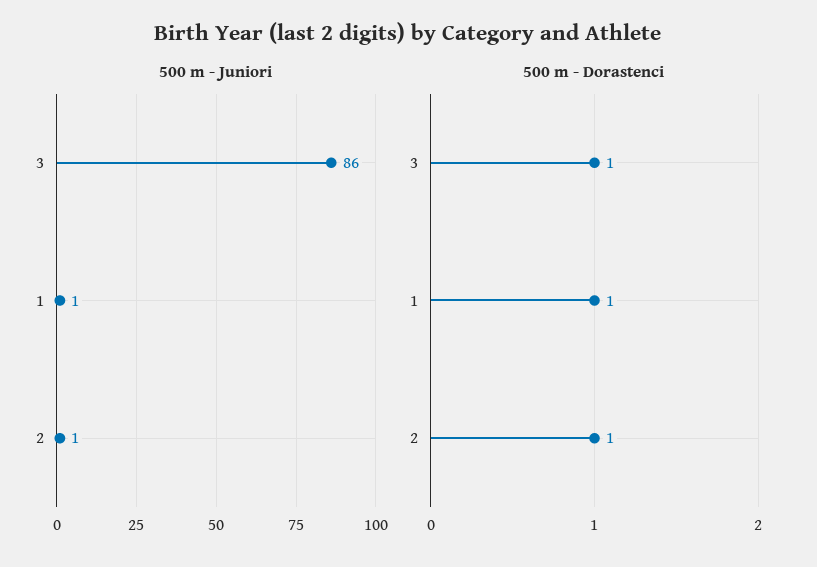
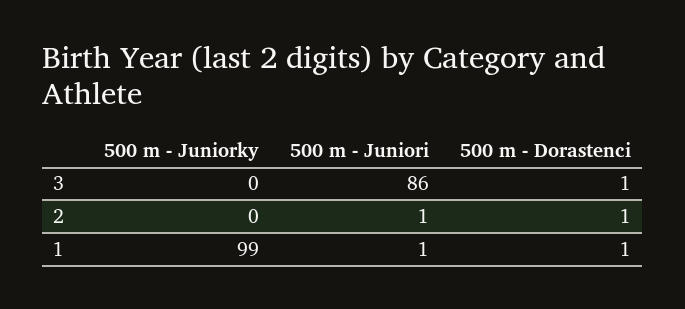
500 m - Juniorky, 3: none -> 0
500 m - Juniorky, 2: none -> 0
500 m - Juniorky, 1: none -> 99

